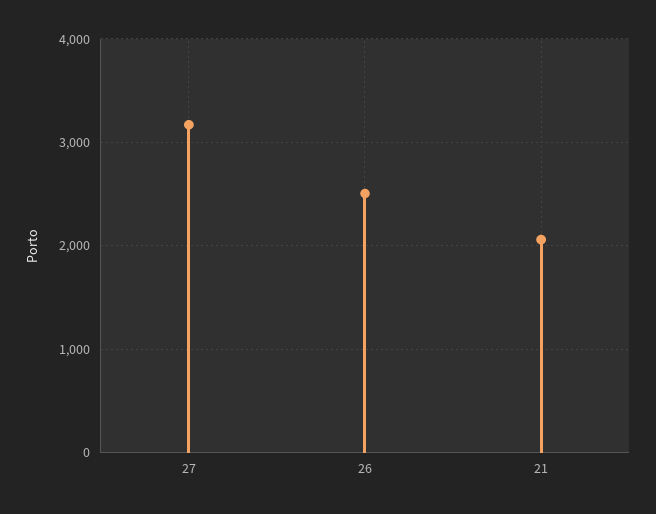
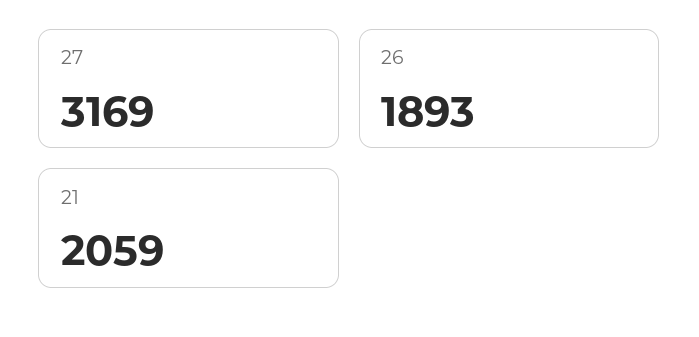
26: 2500 -> 1893

